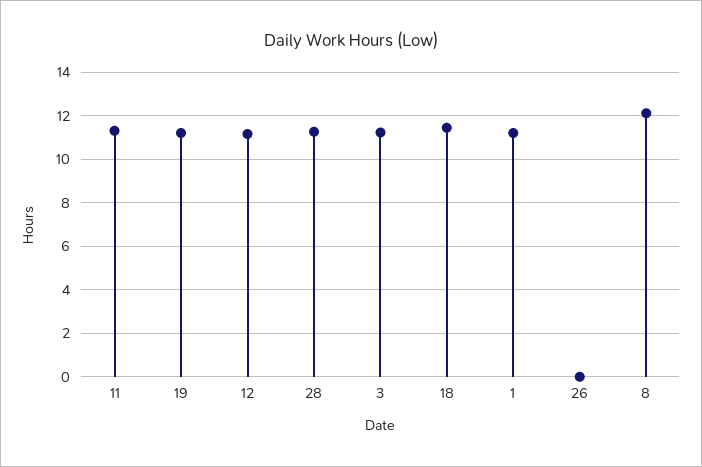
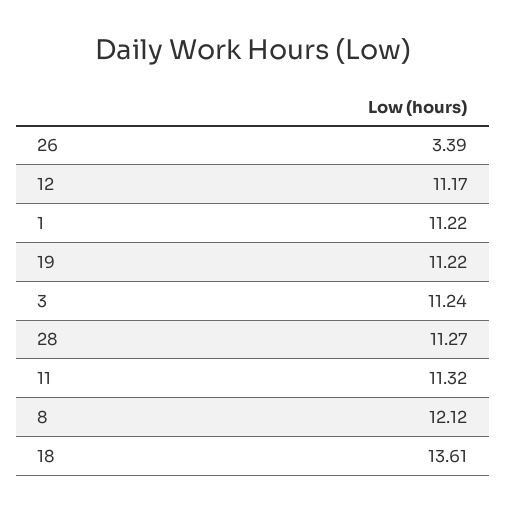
18: 11.5 -> 13.61
26: 0 -> 3.39

